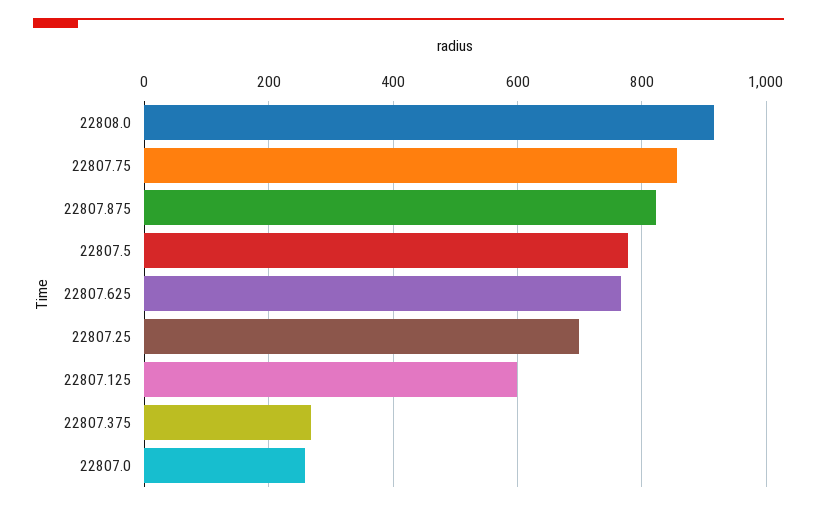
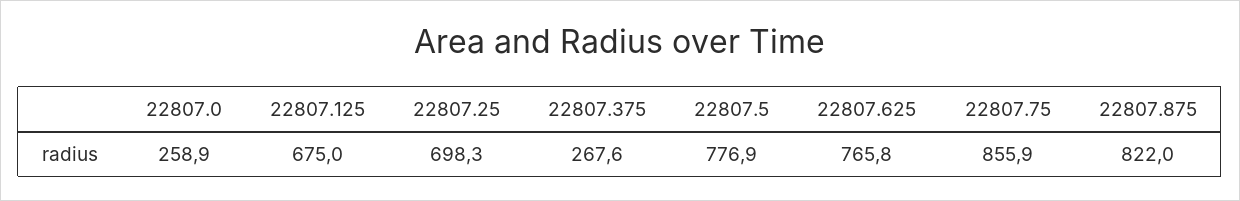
22808.0: 920 -> none
22807.125: 600 -> 675

